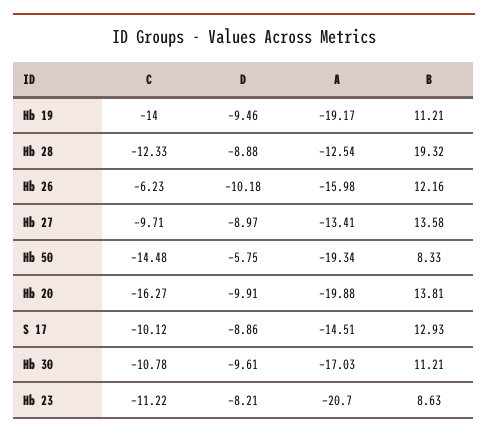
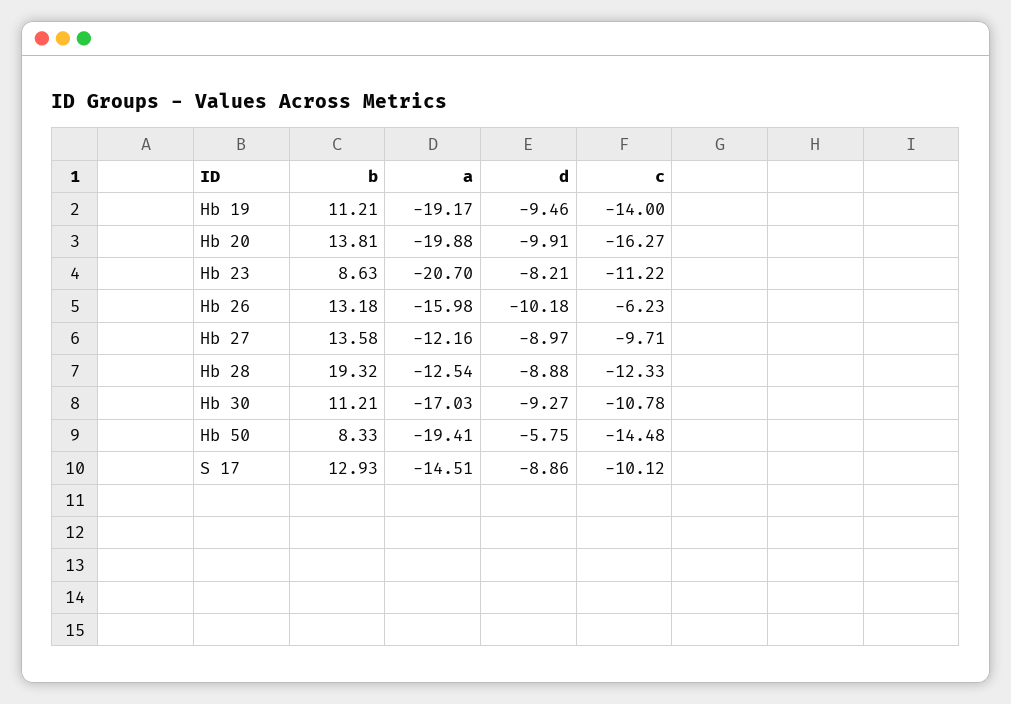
B, Hb 26: 12.16 -> 13.18
A, Hb 27: -13.41 -> -12.16
A, Hb 50: -19.34 -> -19.41
D, Hb 30: -9.61 -> -9.27

